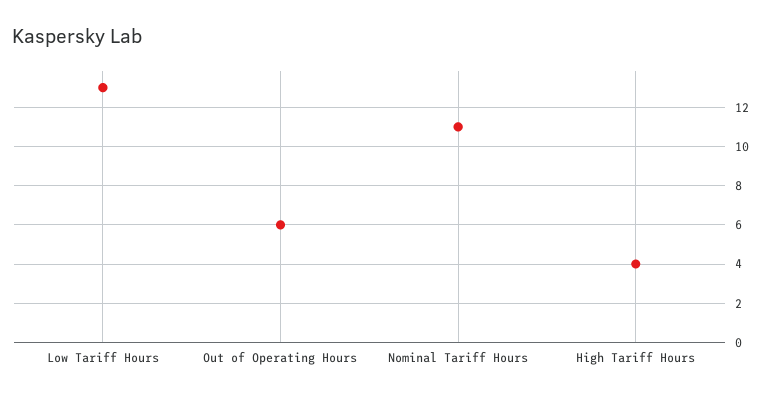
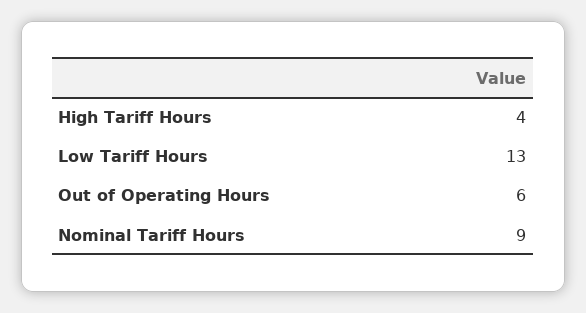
Nominal Tariff Hours: 11 -> 9

